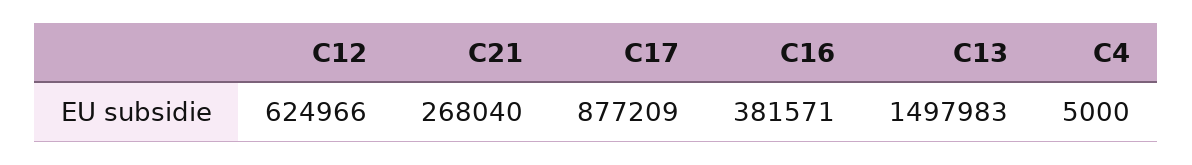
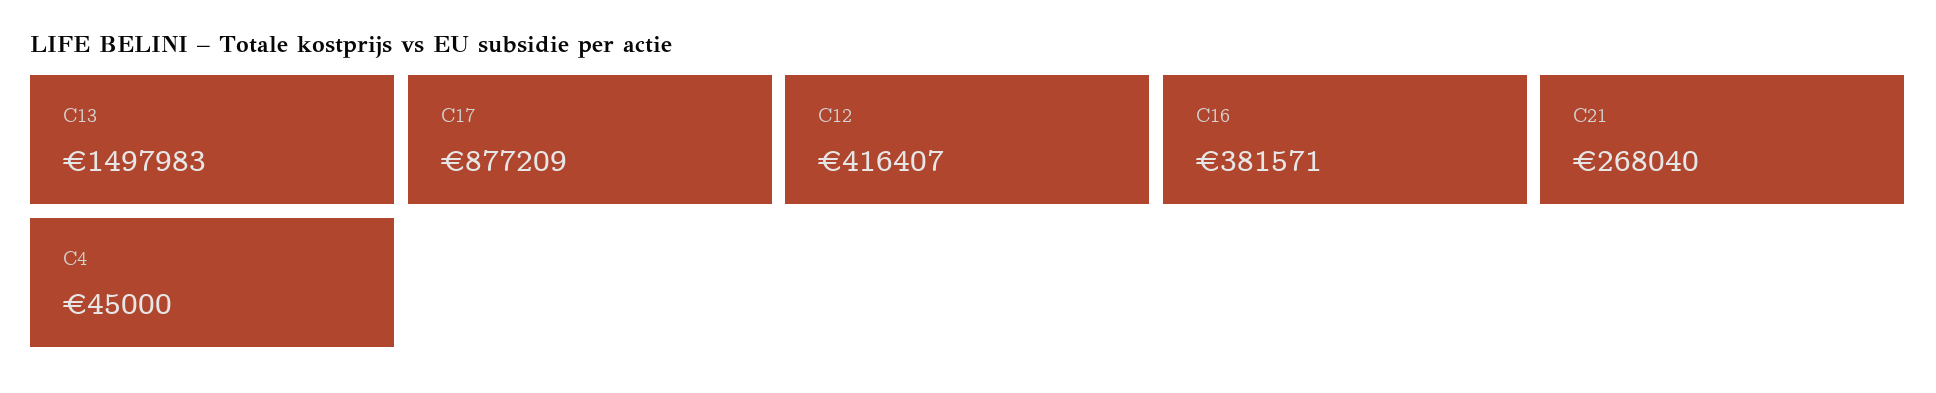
C12: 624966 -> 416407
C4: 5000 -> 45000

